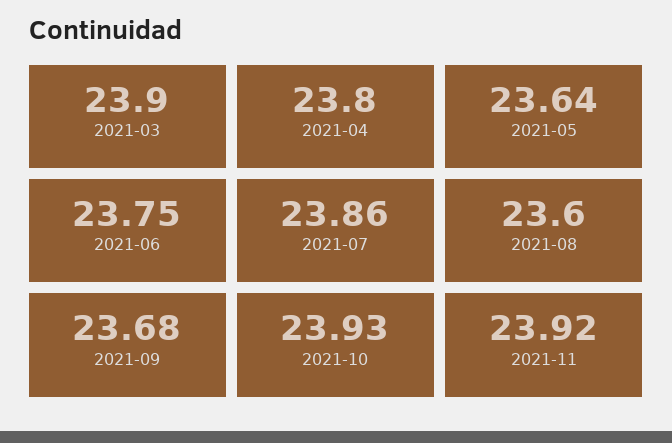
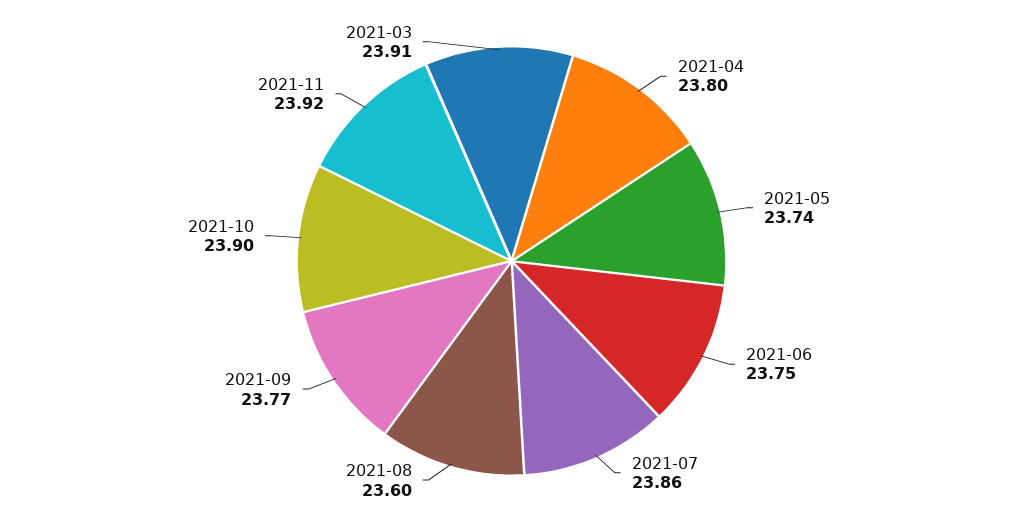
2021-03: 23.9 -> 23.91
2021-05: 23.64 -> 23.74
2021-09: 23.68 -> 23.77
2021-10: 23.93 -> 23.9

